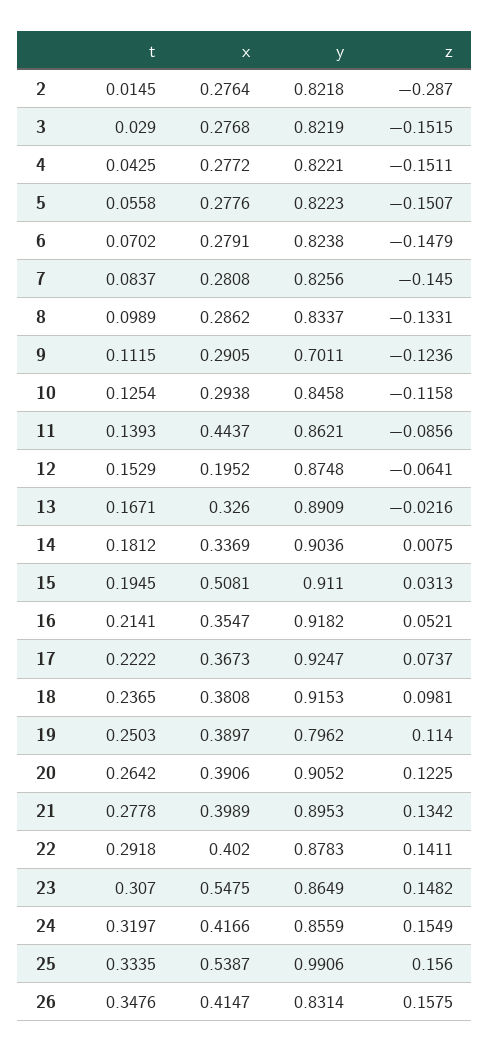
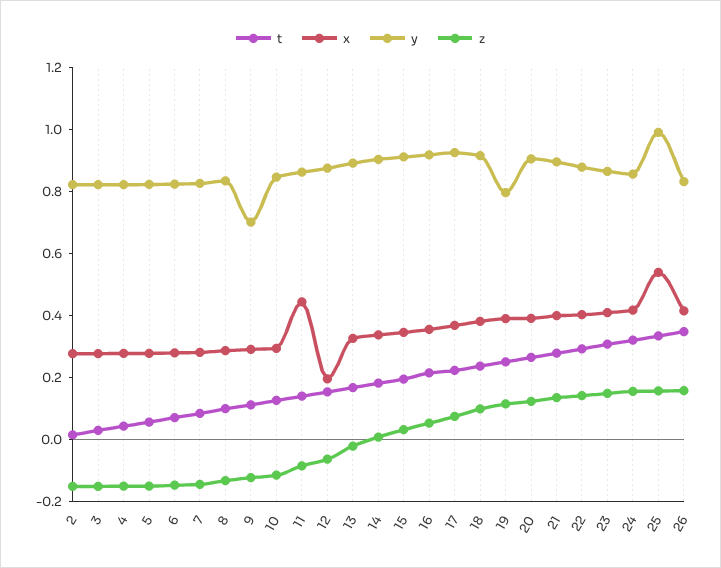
z, 2: -0.287 -> -0.15
x, 15: 0.5081 -> 0.35
x, 23: 0.5475 -> 0.4

